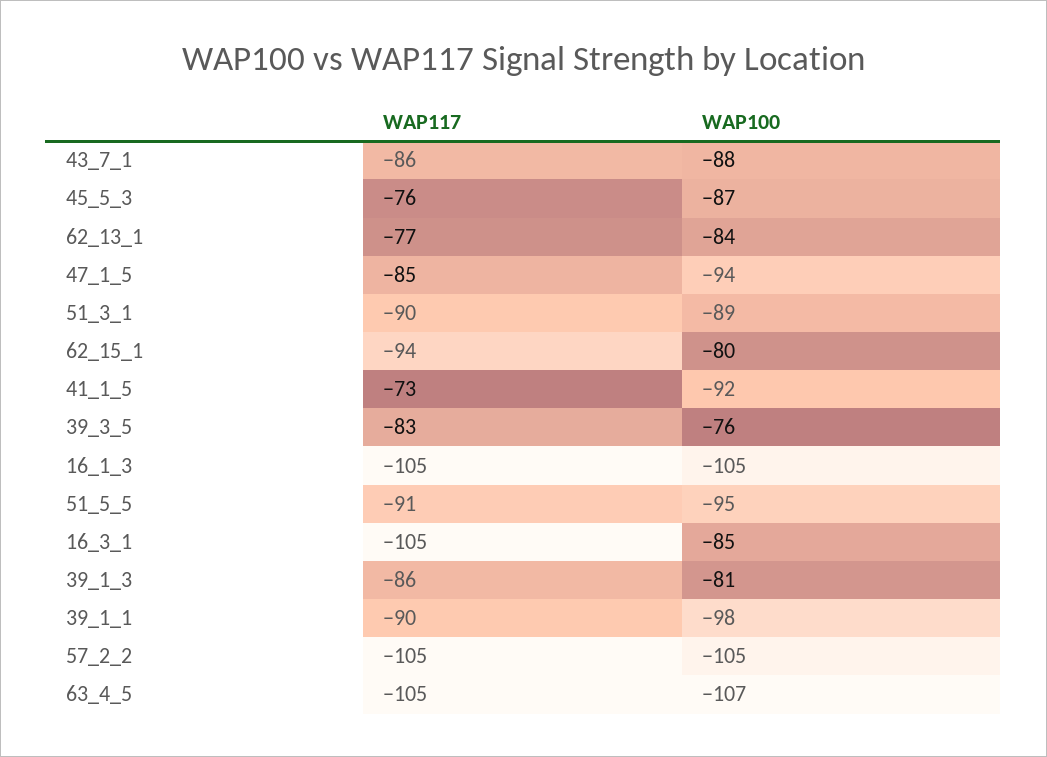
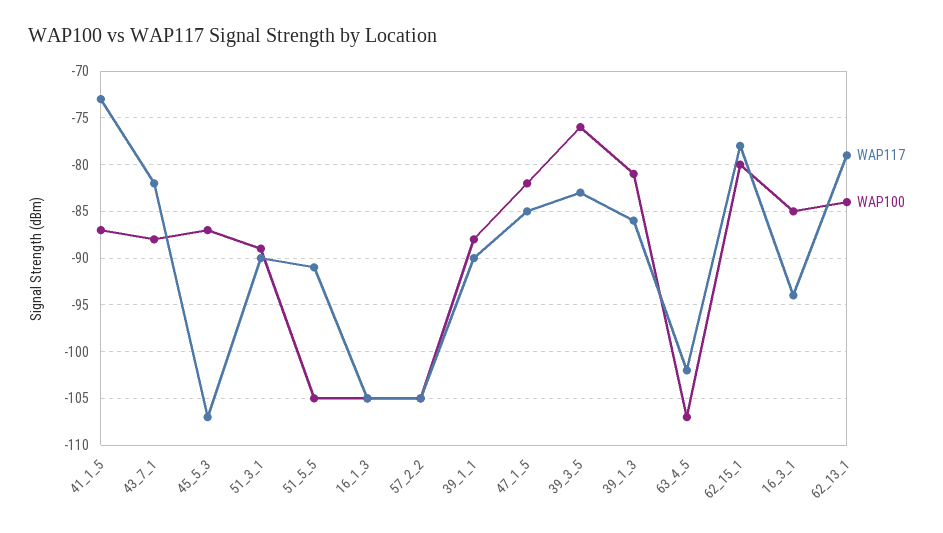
WAP117, 43_7_1: -86 -> -82
WAP117, 45_5_3: -76 -> -107
WAP117, 62_13_1: -77 -> -79
WAP100, 47_1_5: -94 -> -82
WAP117, 62_15_1: -94 -> -78
WAP100, 41_1_5: -92 -> -87
WAP100, 51_5_5: -95 -> -105
WAP117, 16_3_1: -105 -> -94
WAP100, 39_1_1: -98 -> -88
WAP117, 63_4_5: -105 -> -102

